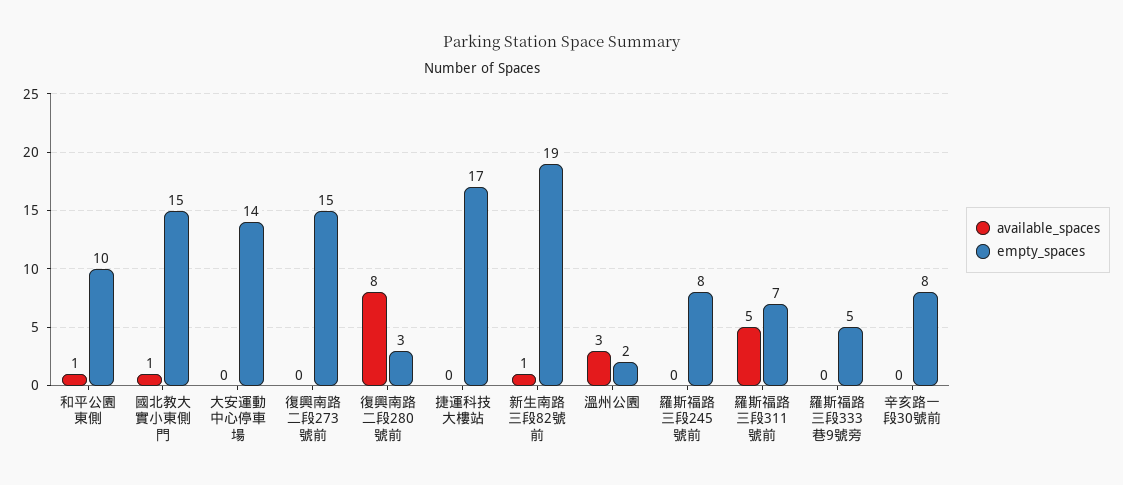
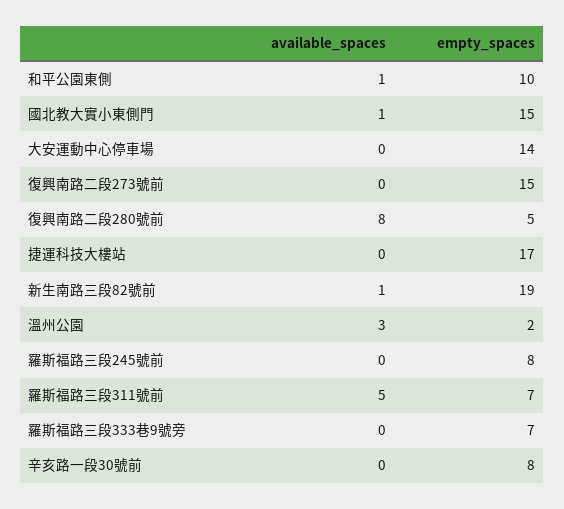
empty_spaces, 復興南路二段280號前: 3 -> 5
empty_spaces, 羅斯福路三段333巷9號旁: 5 -> 7

